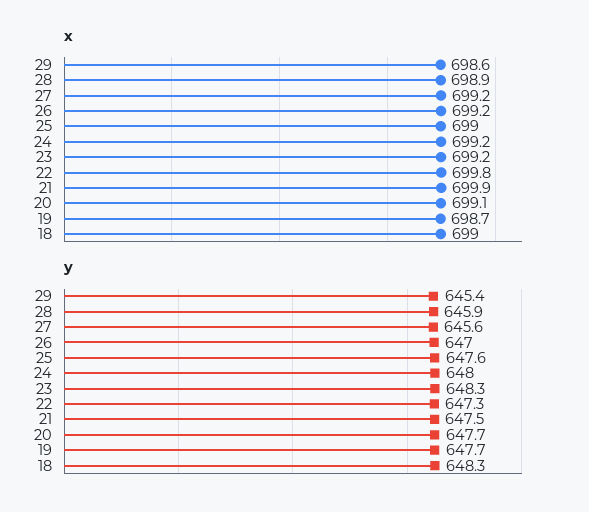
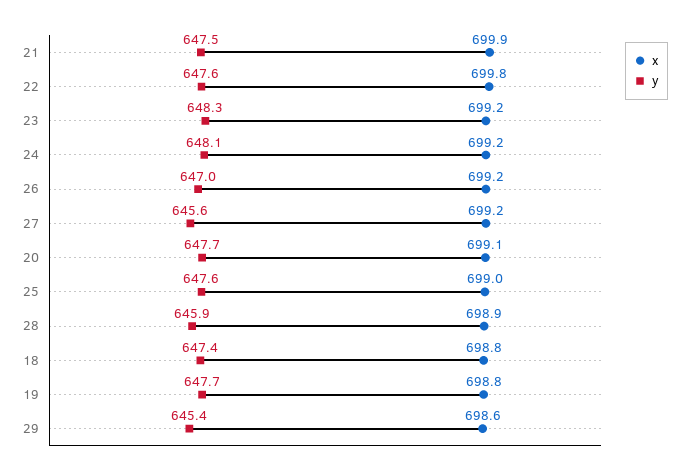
x, 19: 698.7 -> 698.8
x, 18: 699 -> 698.8
y, 24: 648 -> 648.1
y, 22: 647.3 -> 647.6
y, 18: 648.3 -> 647.4

